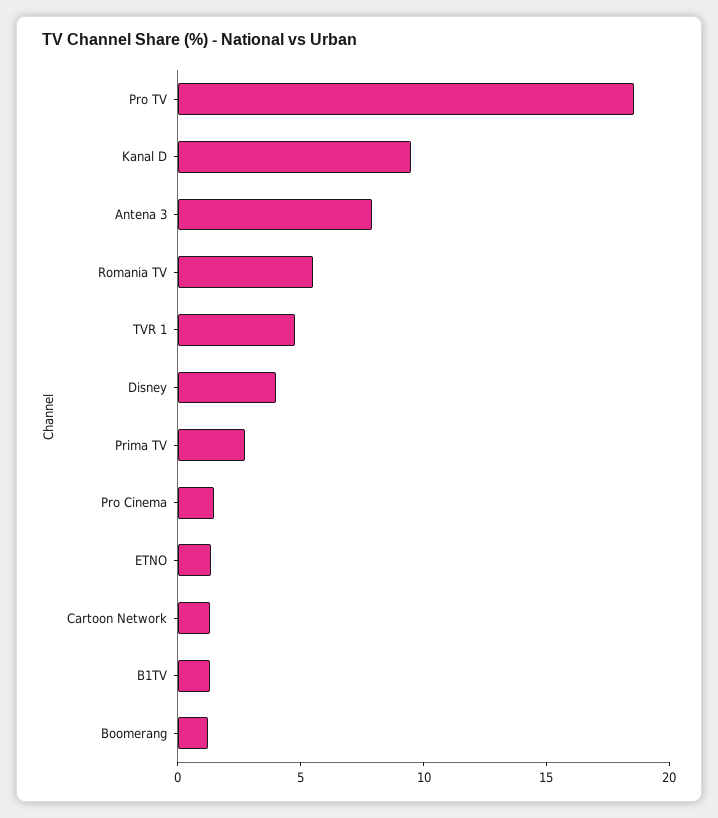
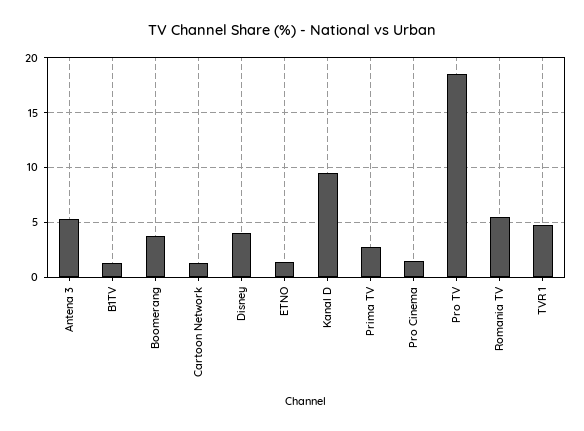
Antena 3: 8 -> 5
Boomerang: 1 -> 4

